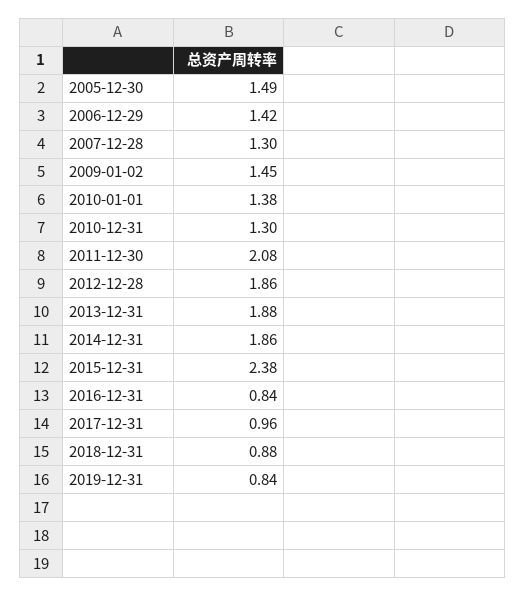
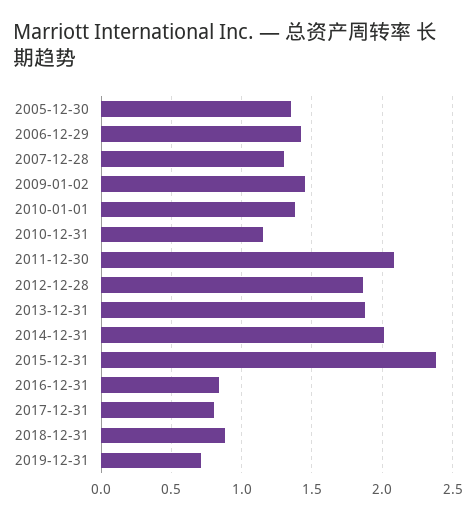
2005-12-30: 1.49 -> 1.35
2010-12-31: 1.3 -> 1.15
2014-12-31: 1.86 -> 2
2017-12-31: 0.96 -> 0.8
2019-12-31: 0.84 -> 0.7

